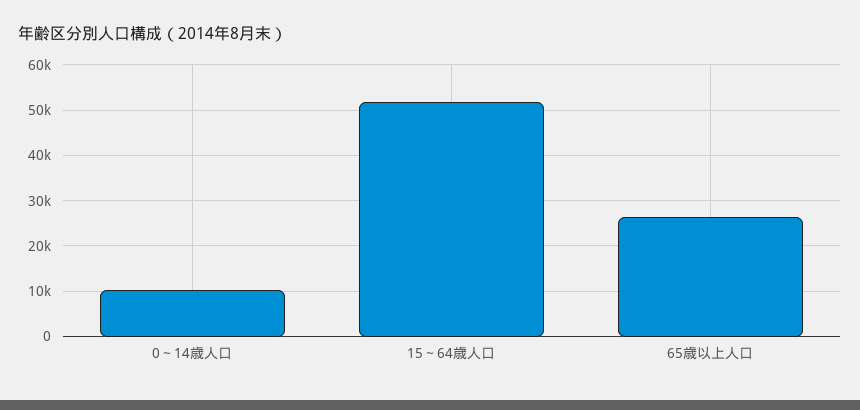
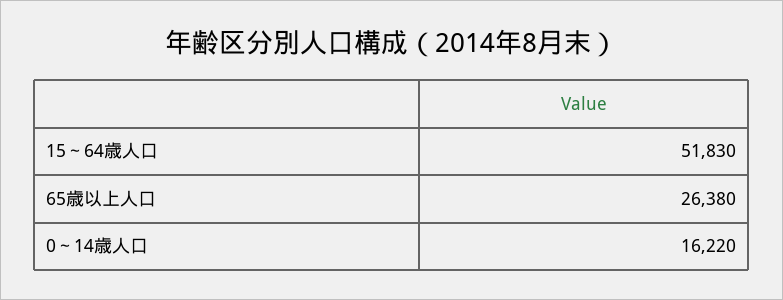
0～14歳人口: 10000 -> 16220

